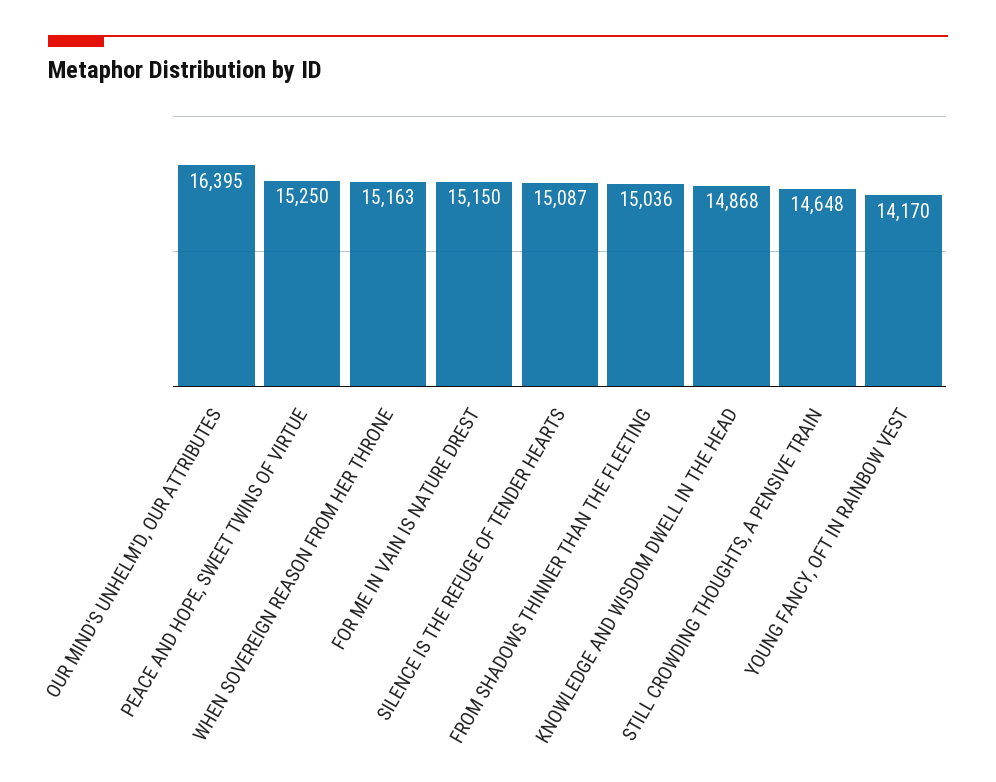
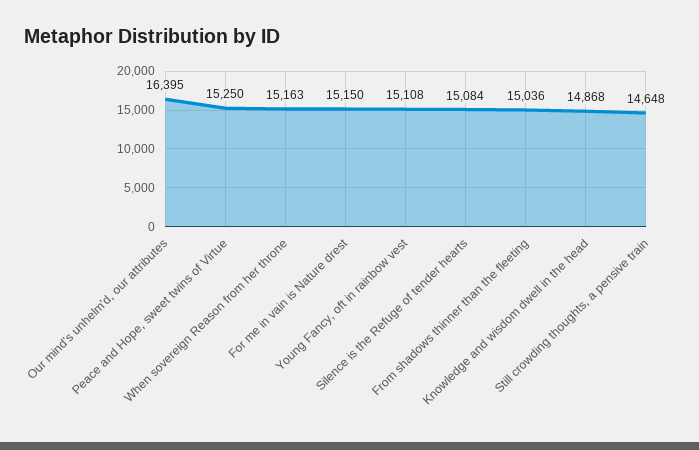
SILENCE IS THE REFUGE OF TENDER HEARTS: 15087 -> 15084
YOUNG FANCY, OFT IN RAINBOW VEST: 14170 -> 15108

